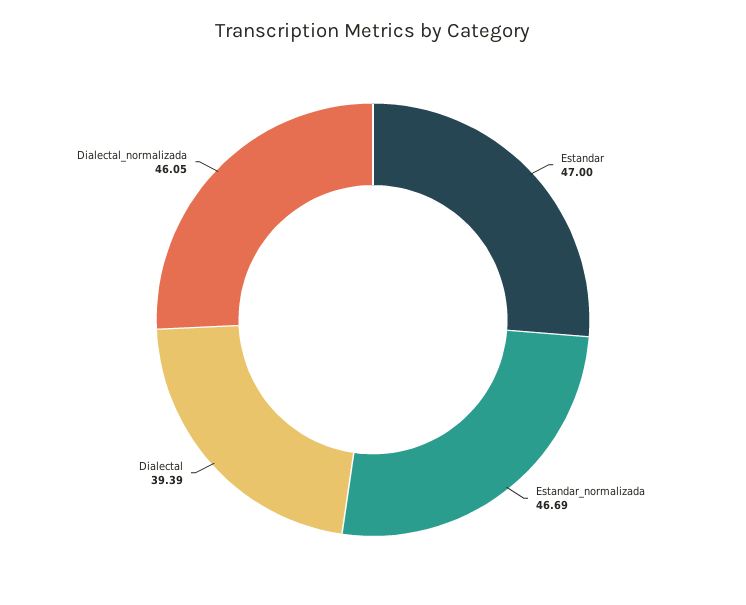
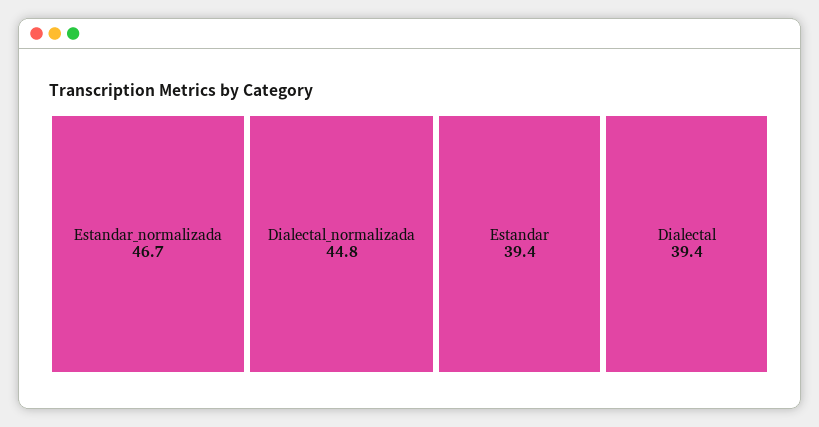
Estandar: 47 -> 39.4
Dialectal_normalizada: 46.05 -> 44.8

